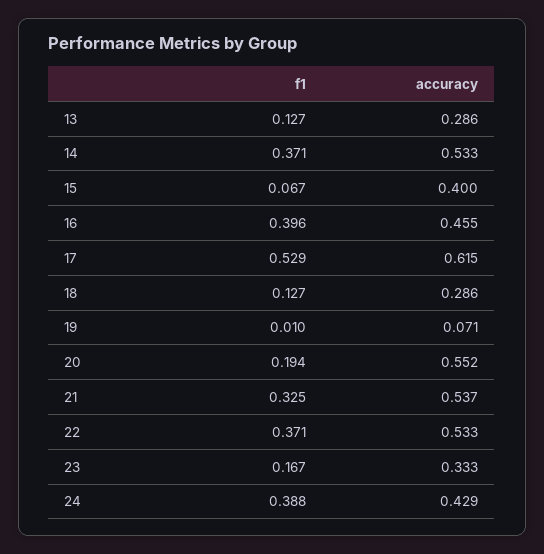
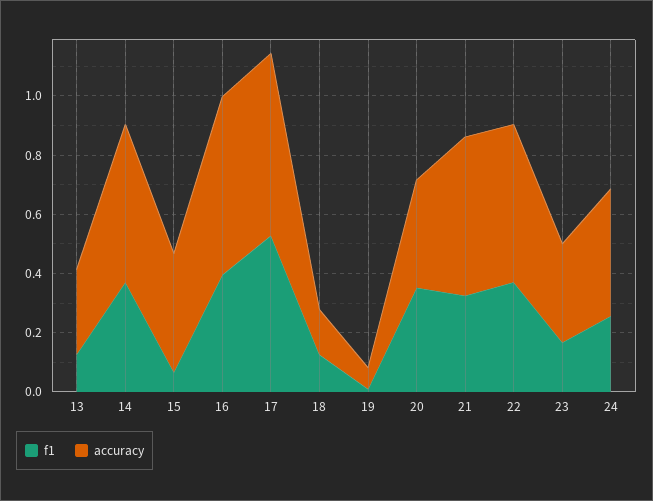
accuracy, 16: 0.455 -> 0.6
accuracy, 18: 0.286 -> 0.15
f1, 20: 0.194 -> 0.35
accuracy, 20: 0.552 -> 0.35
f1, 24: 0.388 -> 0.25

